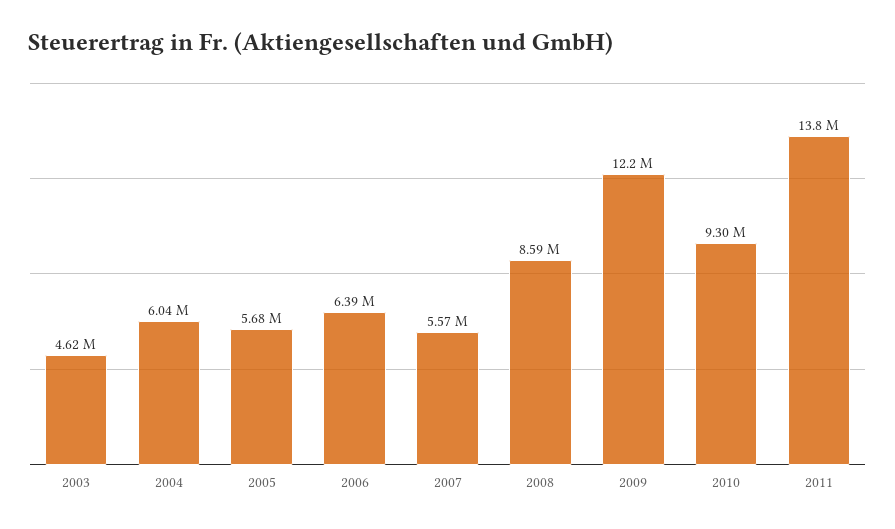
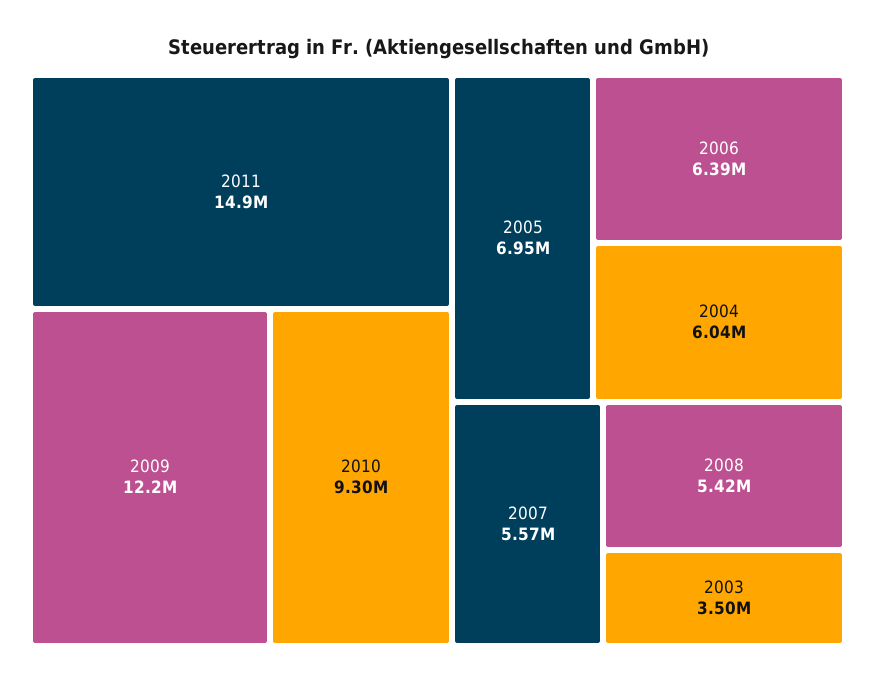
2003: 4620000 -> 3500000
2005: 5680000 -> 6950000
2008: 8590000 -> 5420000
2011: 13800000 -> 14900000

